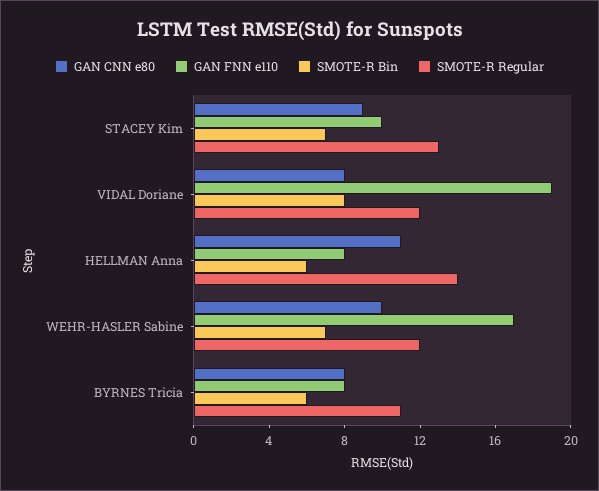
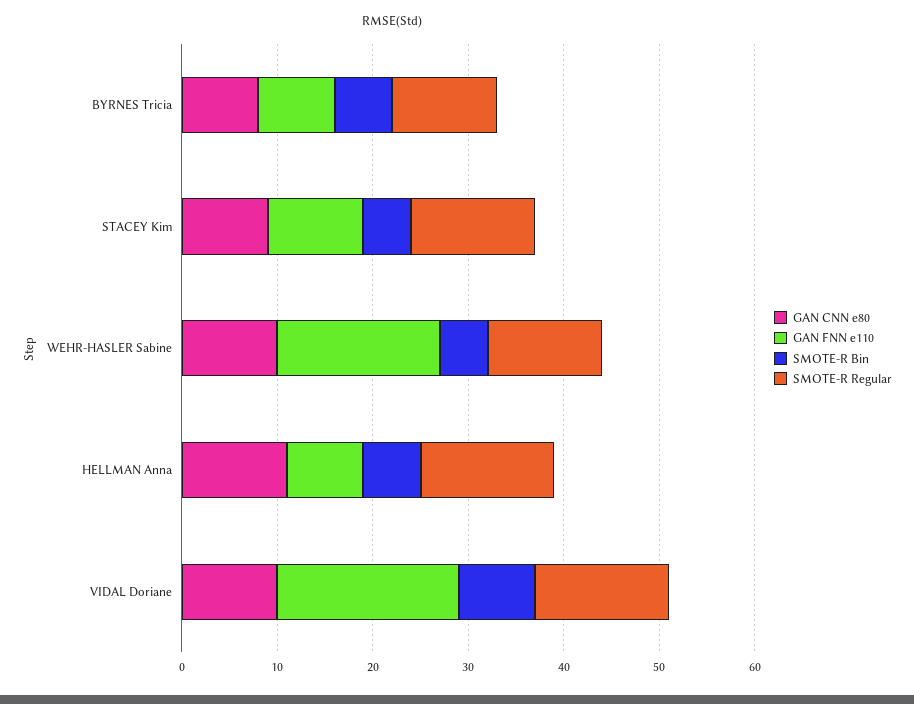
SMOTE-R Bin, STACEY Kim: 7 -> 5
GAN CNN e80, VIDAL Doriane: 8 -> 10
SMOTE-R Regular, VIDAL Doriane: 12 -> 14
SMOTE-R Bin, WEHR-HASLER Sabine: 7 -> 5

